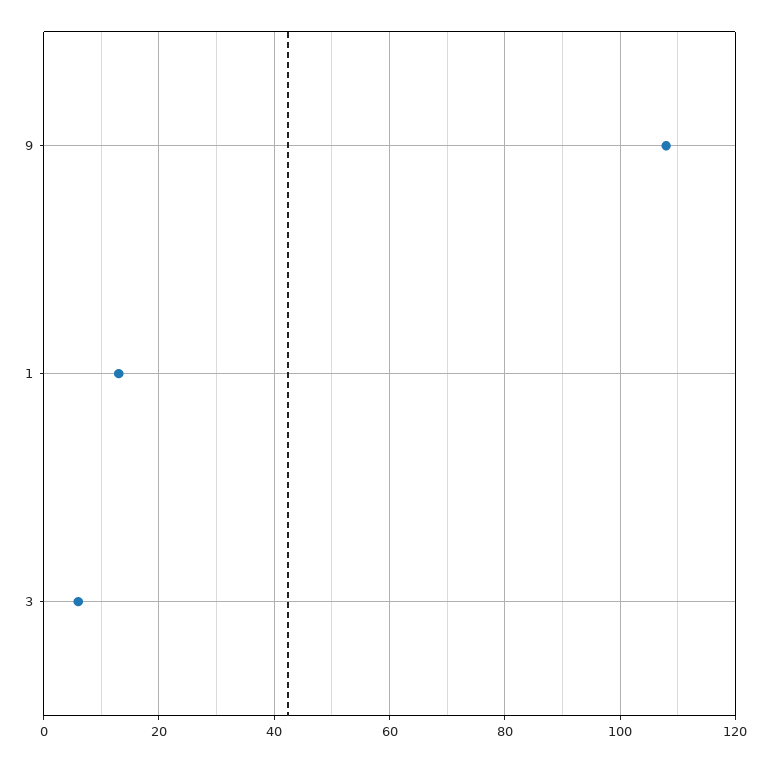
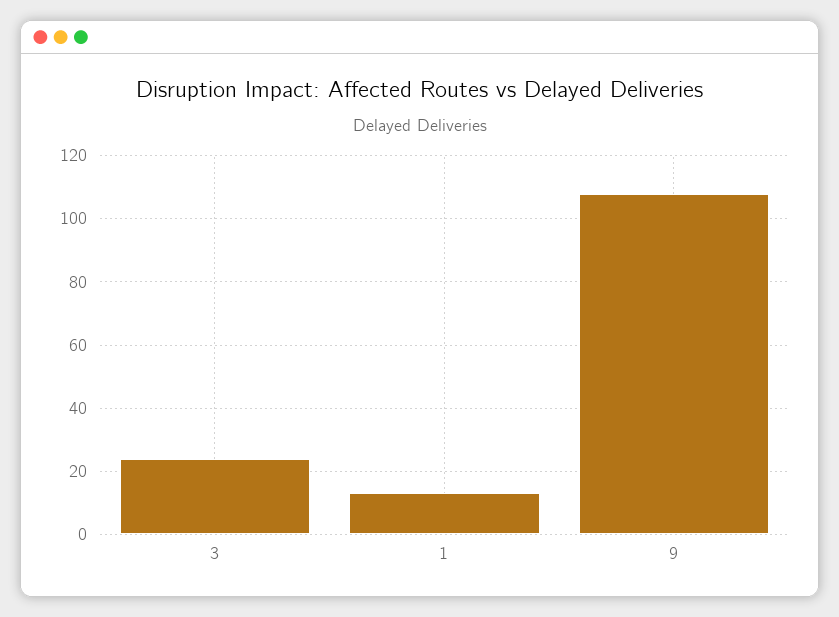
3: 5 -> 25

